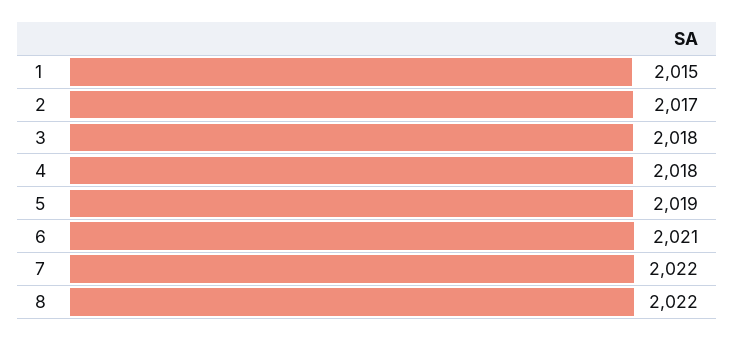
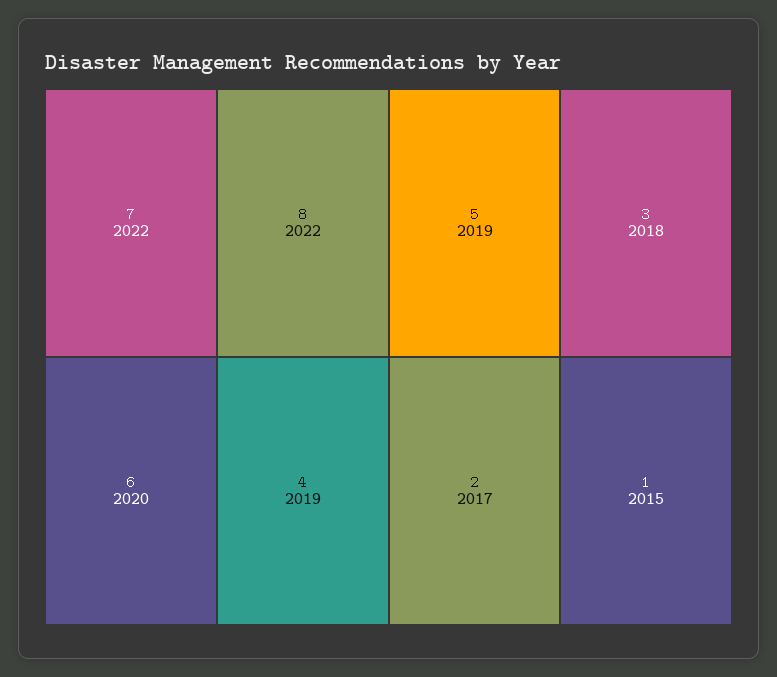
4: 2018 -> 2019
6: 2021 -> 2020

